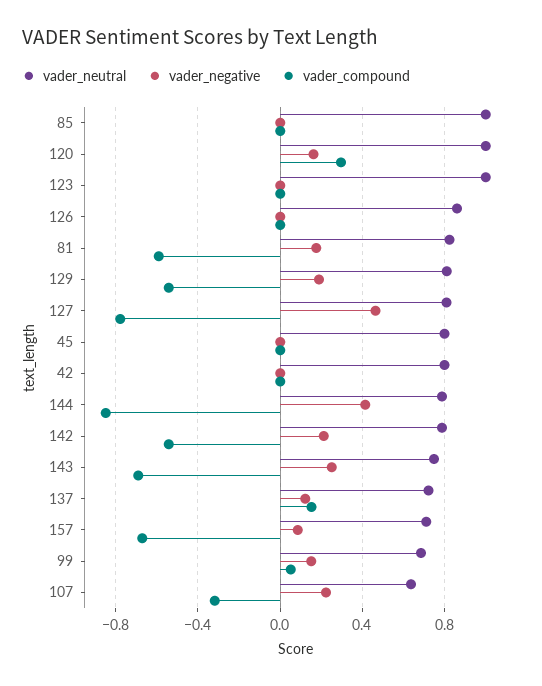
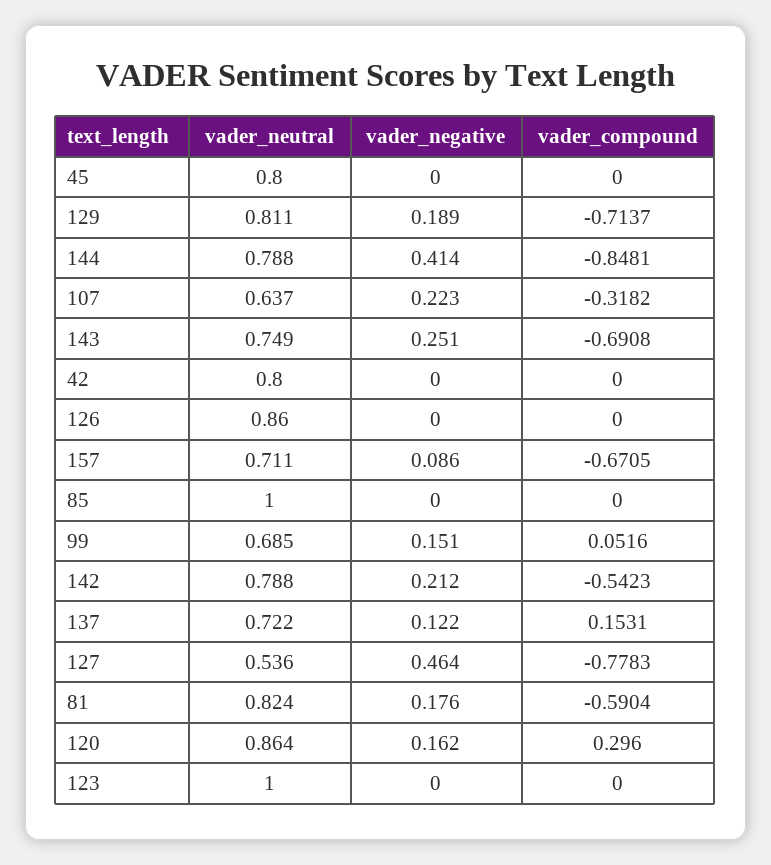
vader_neutral, 120: 1 -> 0.864
vader_compound, 129: -0.55 -> -0.7137
vader_neutral, 127: 0.8 -> 0.536

